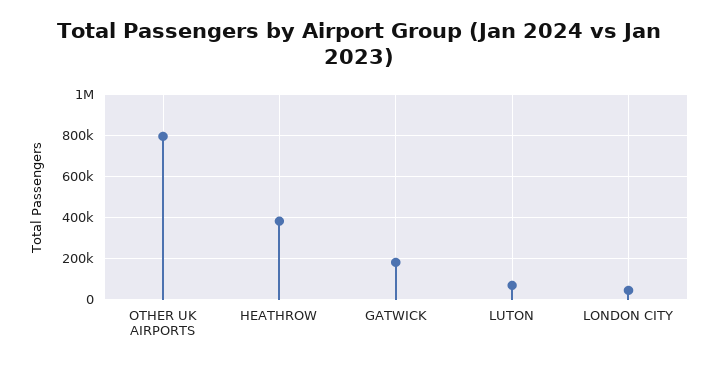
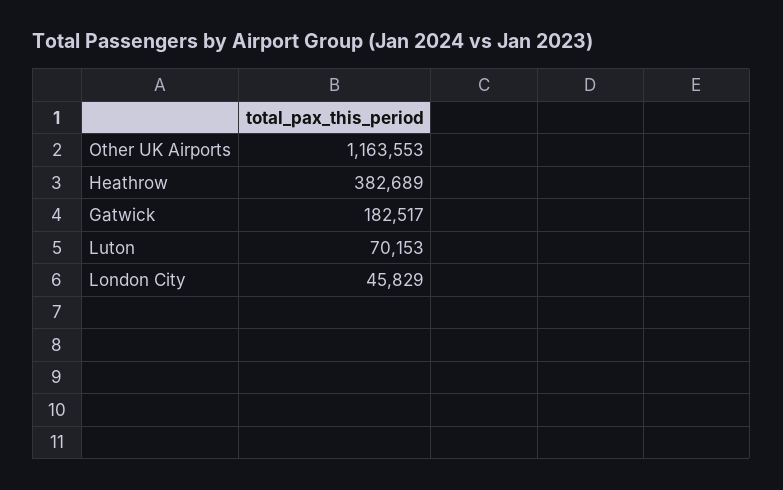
OTHER UK AIRPORTS: 800000 -> 1163553

